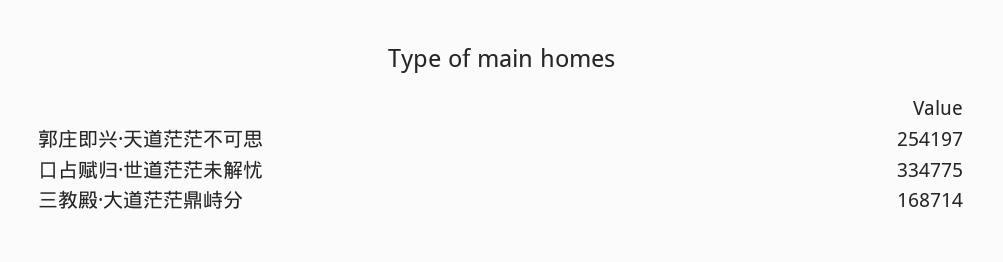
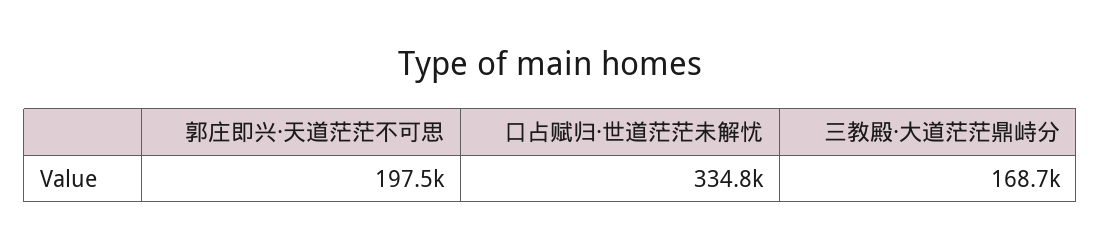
郭庄即兴·天道茫茫不可思: 254197 -> 197500

